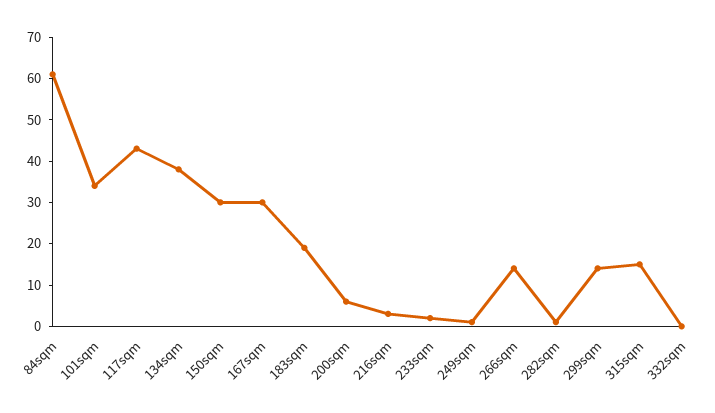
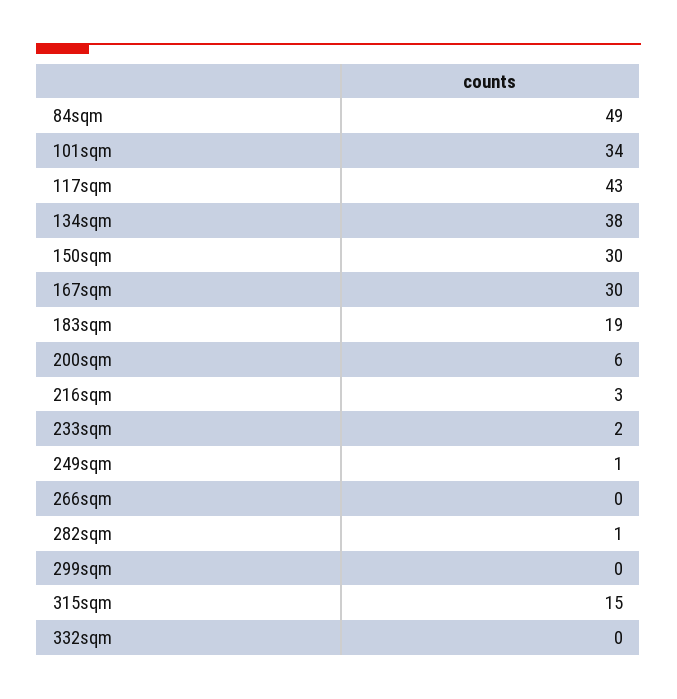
84sqm: 60 -> 49
266sqm: 15 -> 0
299sqm: 15 -> 0

